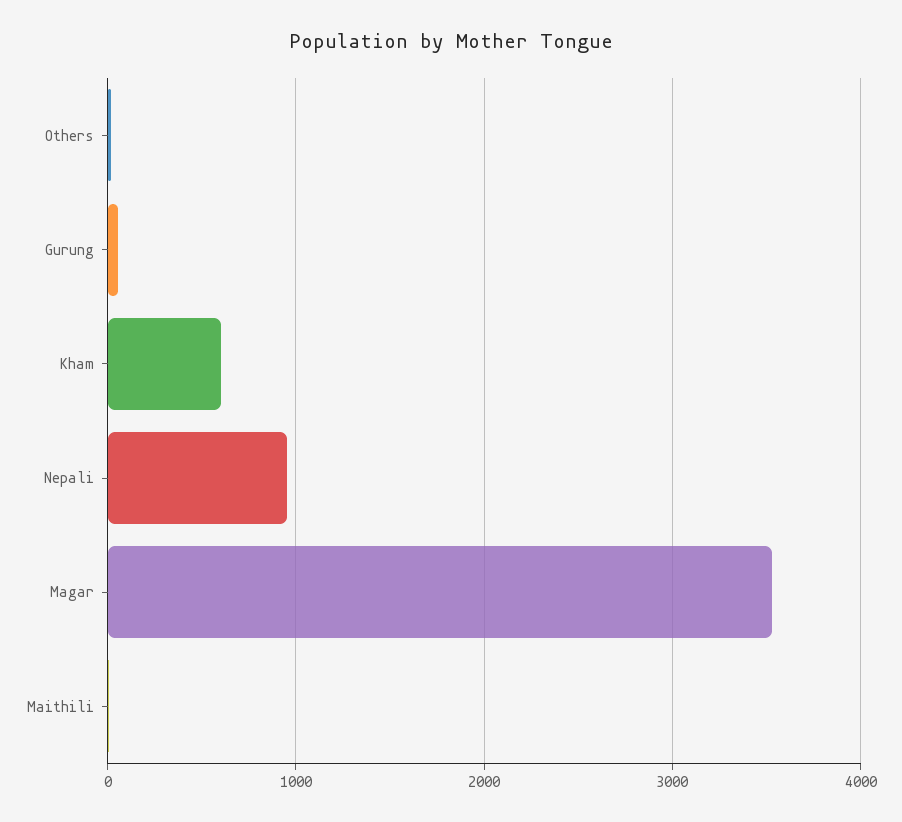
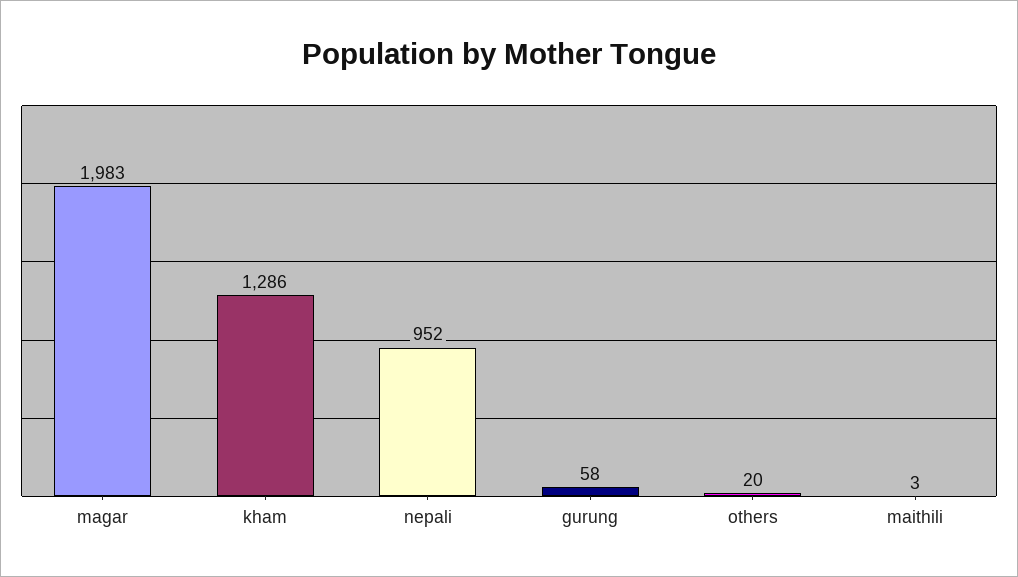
Kham: 600 -> 1286
Magar: 3500 -> 1983

